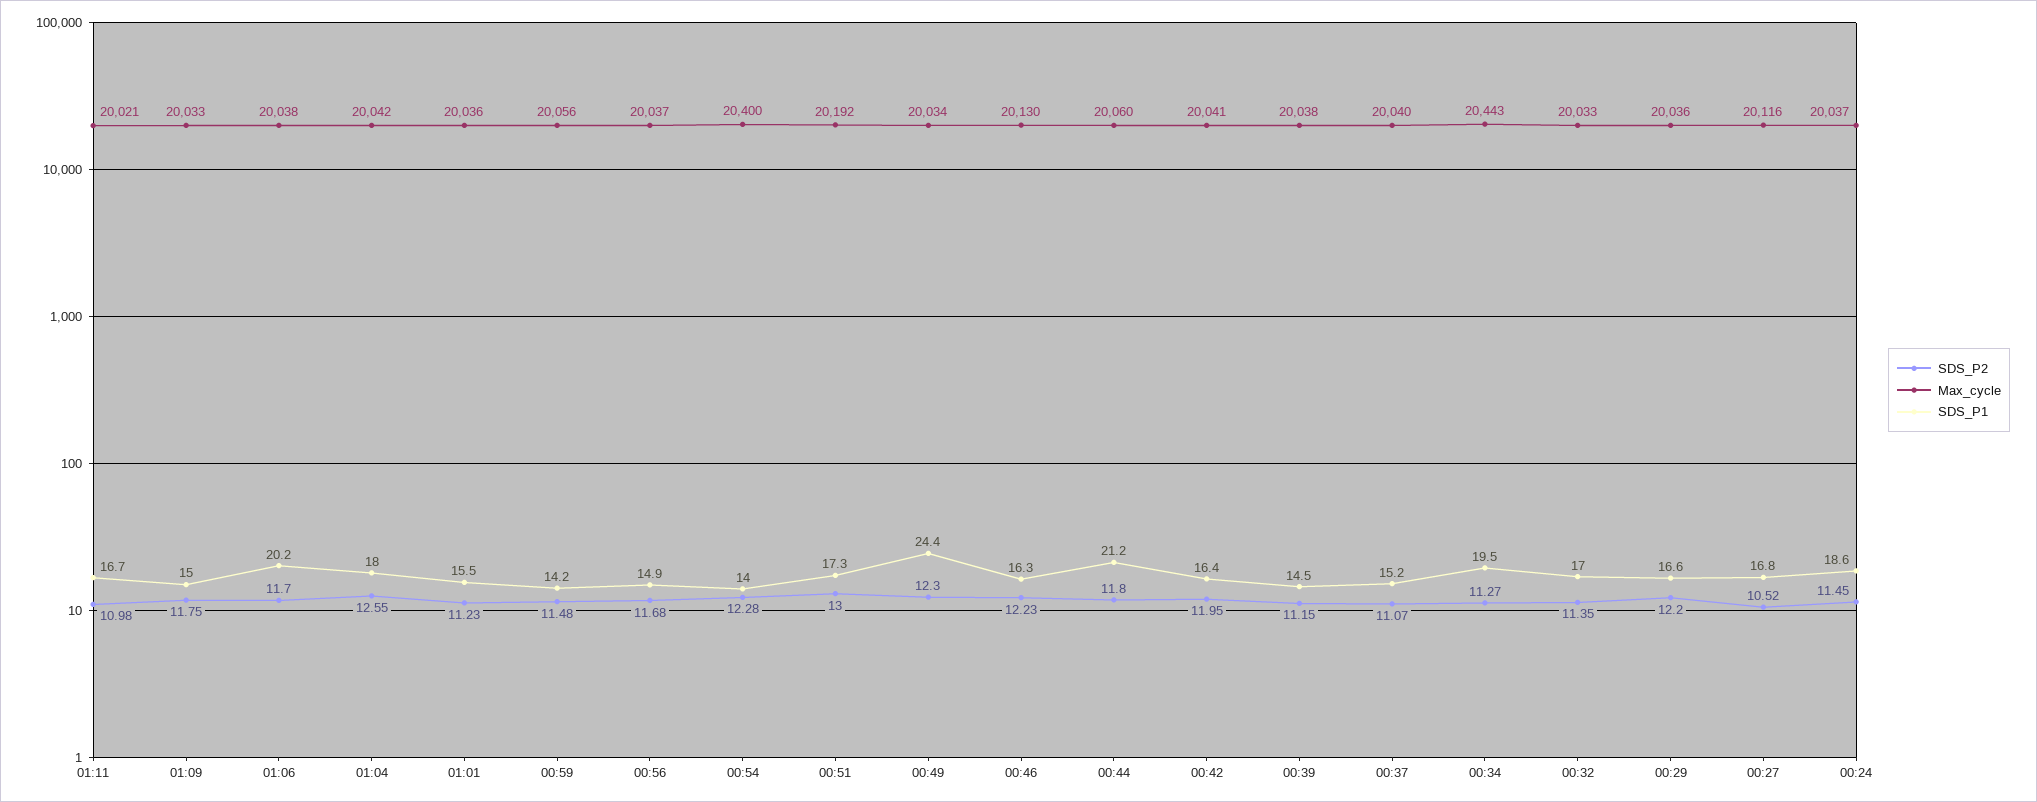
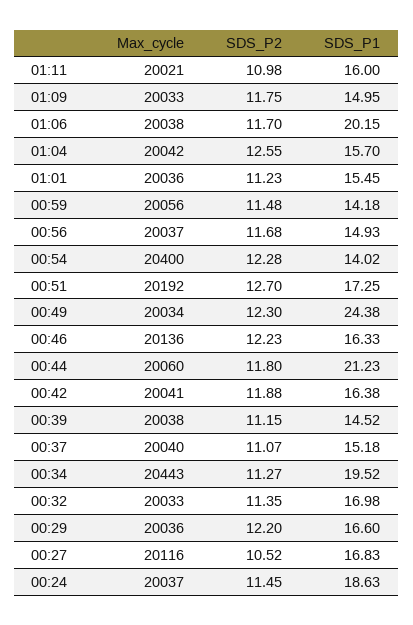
SDS_P1, 01:11: 16.7 -> 16
SDS_P1, 01:04: 18 -> 15.7
SDS_P2, 00:51: 13 -> 12.7
Max_cycle, 00:46: 20130 -> 20136
SDS_P2, 00:42: 11.95 -> 11.88

